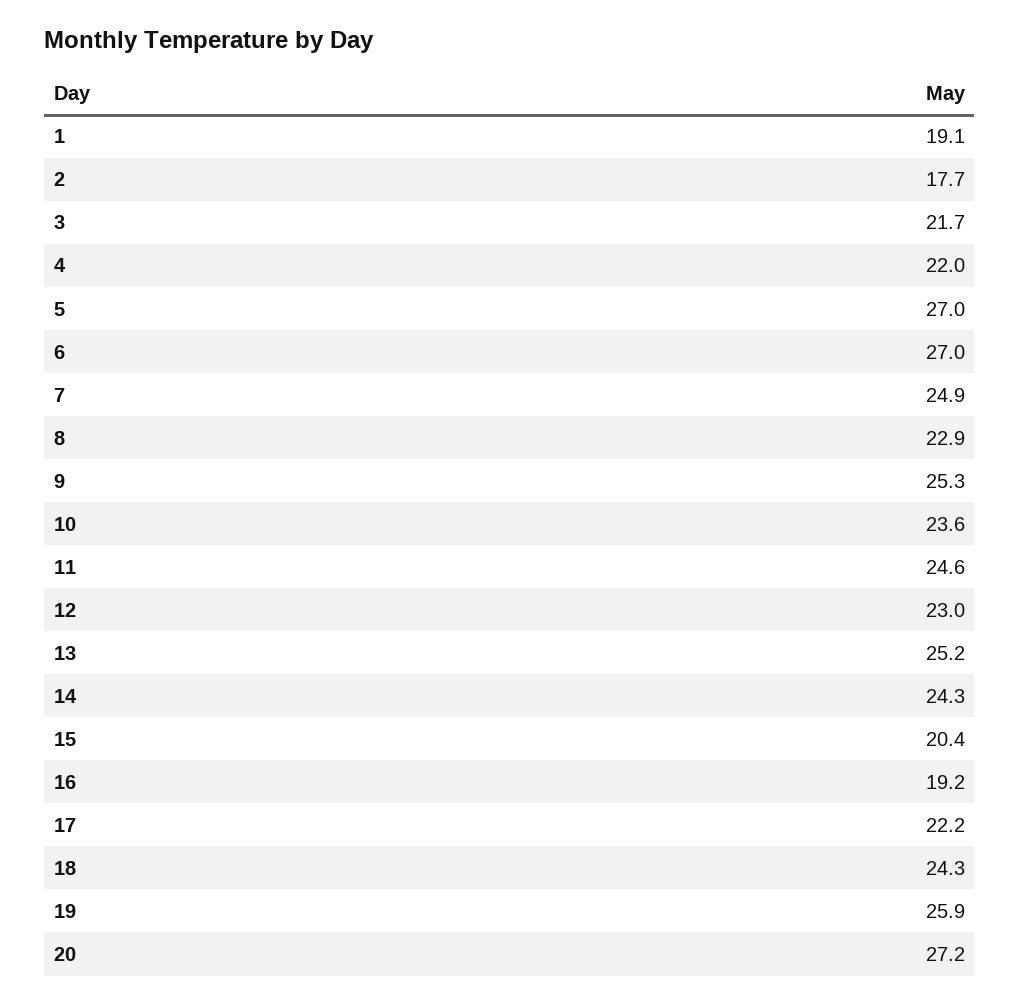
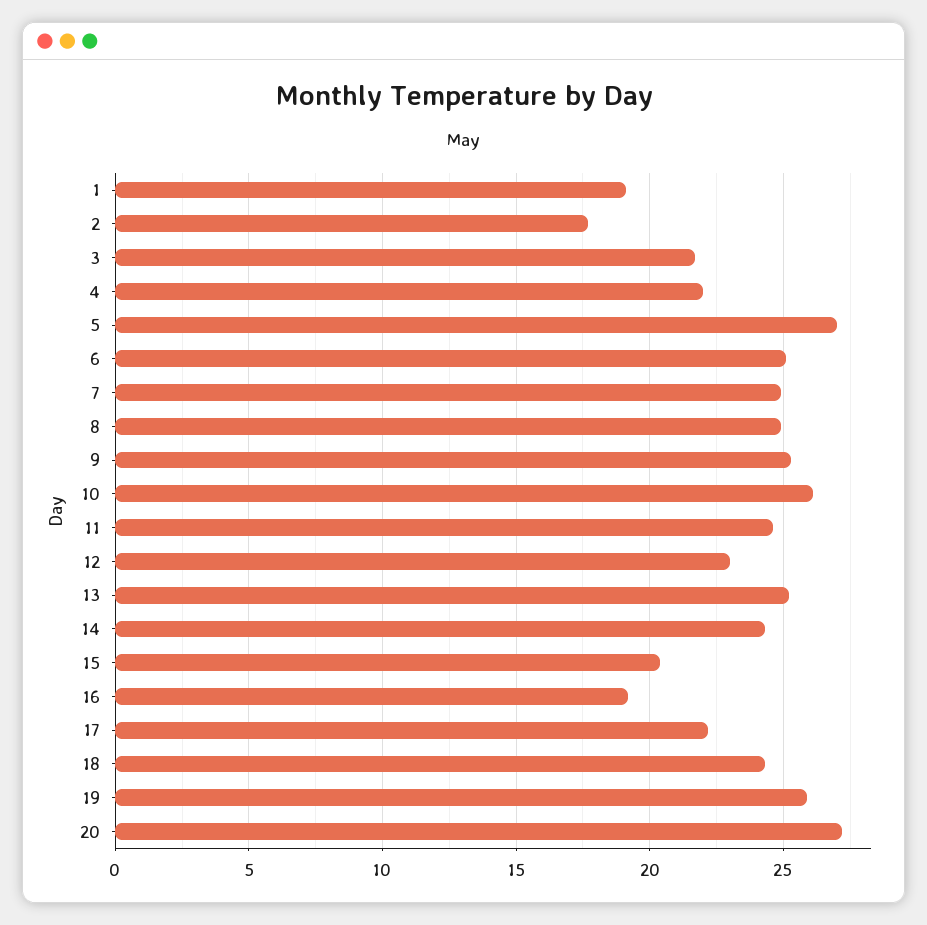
6: 27 -> 25
8: 22.9 -> 25
10: 23.6 -> 26

